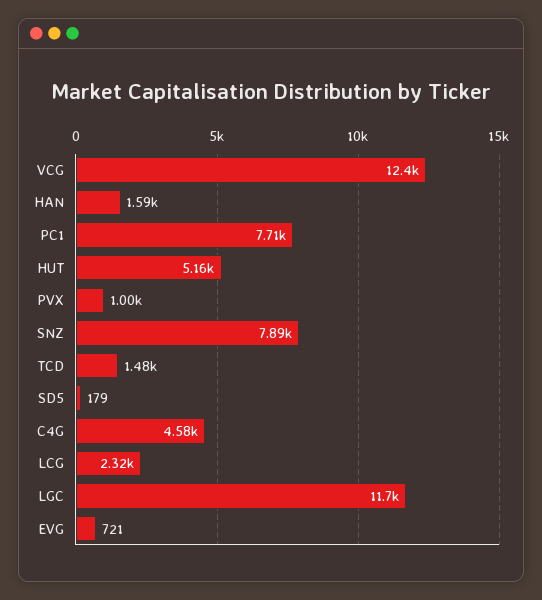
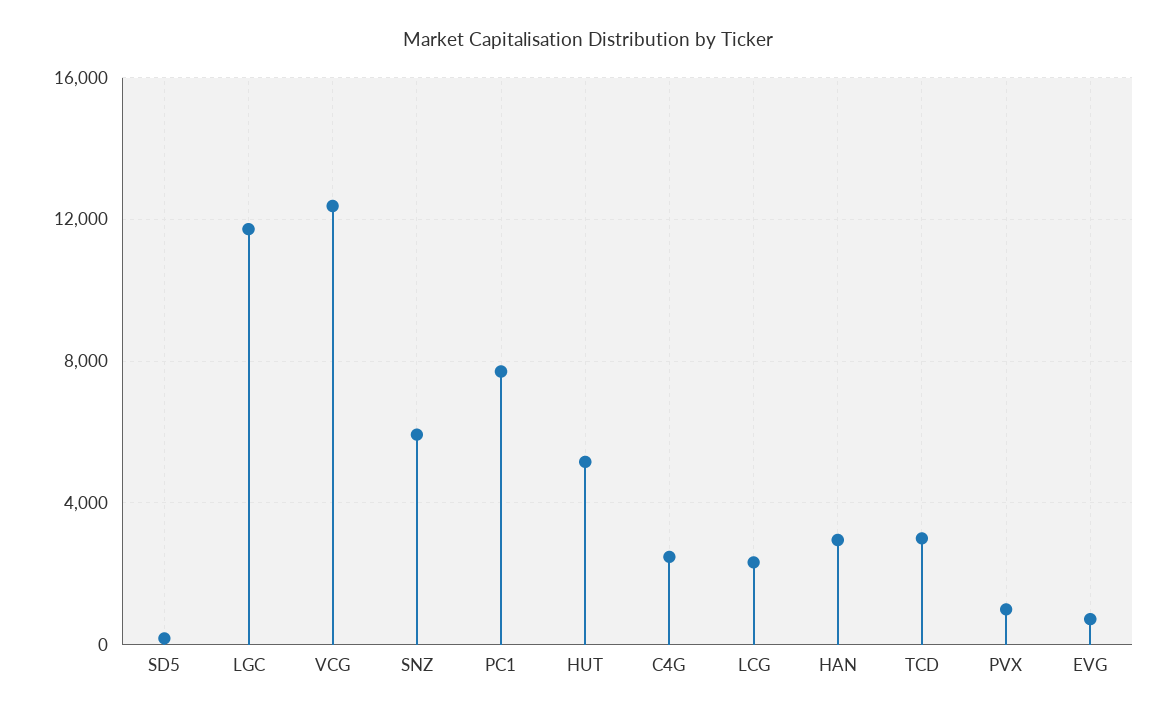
HAN: 1590 -> 3000
SNZ: 7890 -> 6000
TCD: 1480 -> 3000
C4G: 4580 -> 2500

